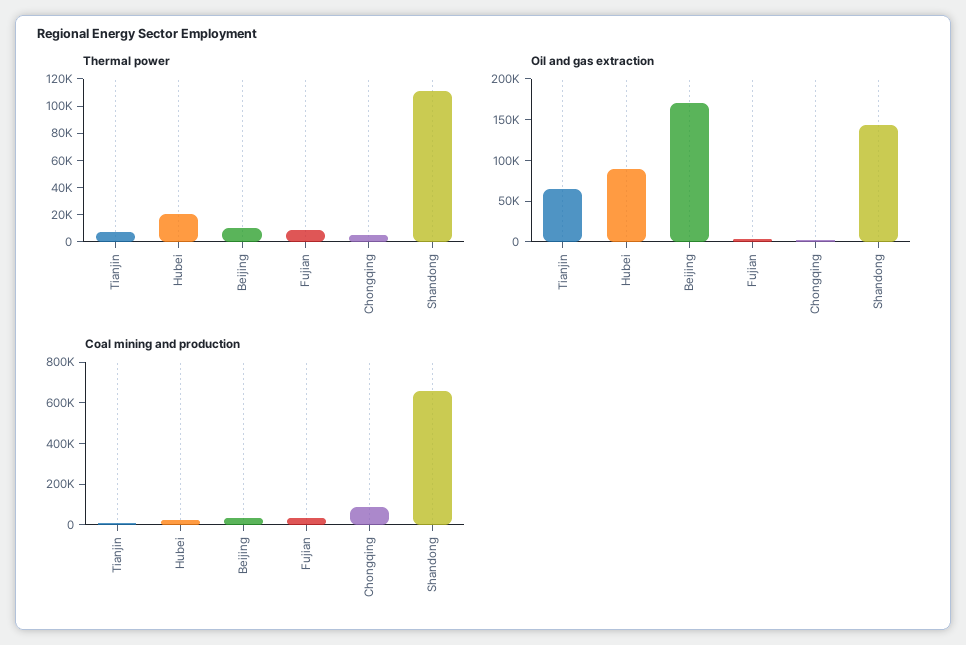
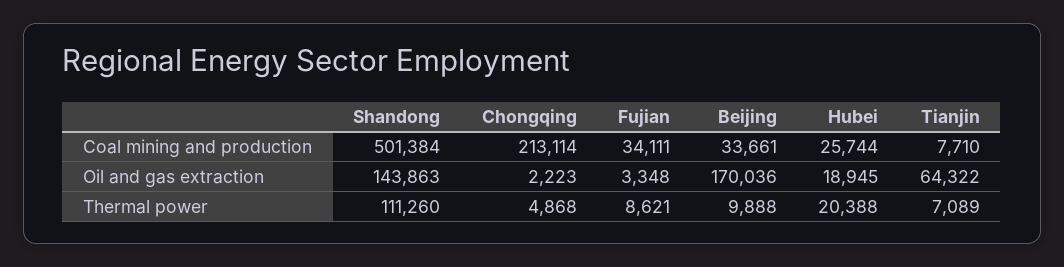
Oil and gas extraction, Hubei: 90000 -> 18945
Coal mining and production, Chongqing: 100000 -> 213114
Coal mining and production, Shandong: 650000 -> 501384

